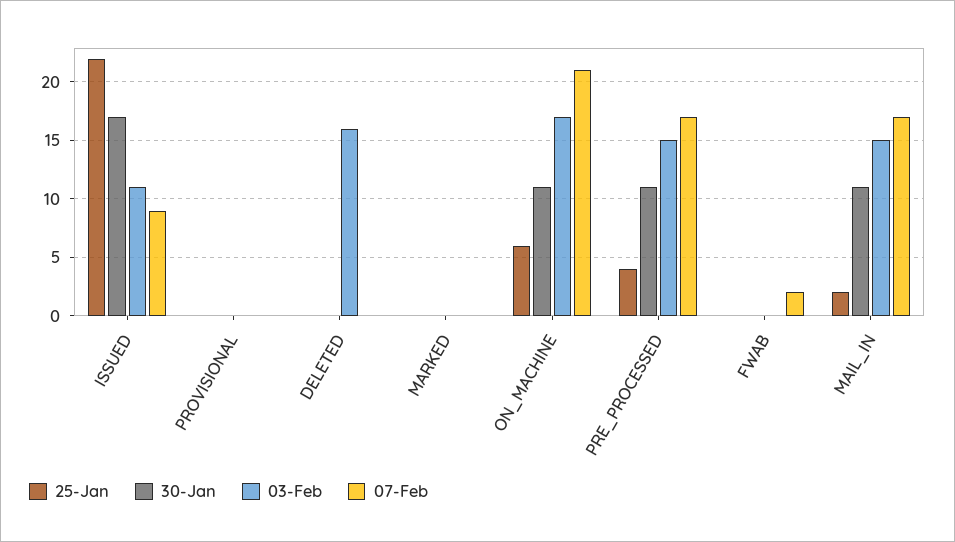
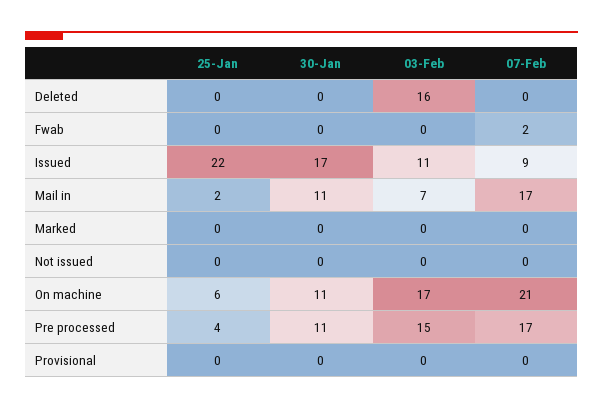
03-Feb, MAIL_IN: 15 -> 7
25-Jan, Not issued: none -> 0
30-Jan, Not issued: none -> 0
03-Feb, Not issued: none -> 0
07-Feb, Not issued: none -> 0

